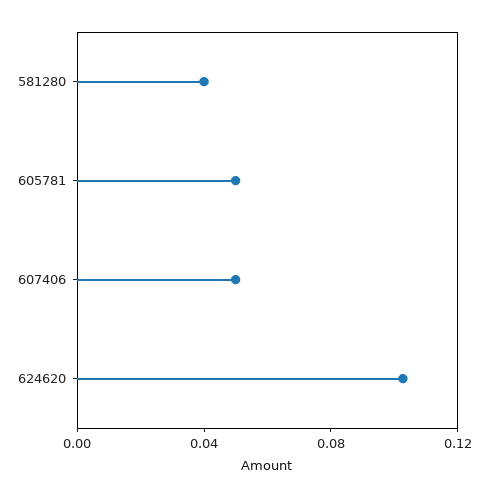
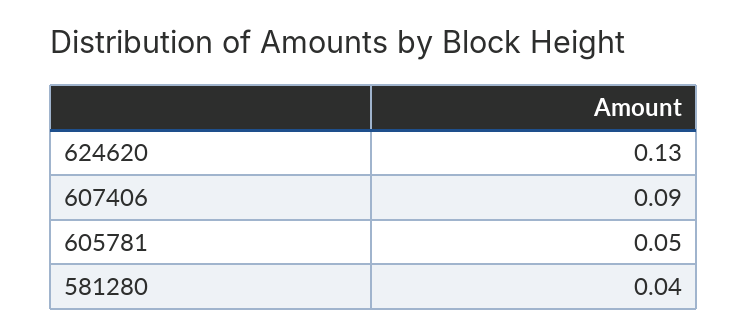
607406: 0.05 -> 0.09
624620: 0.1 -> 0.13

